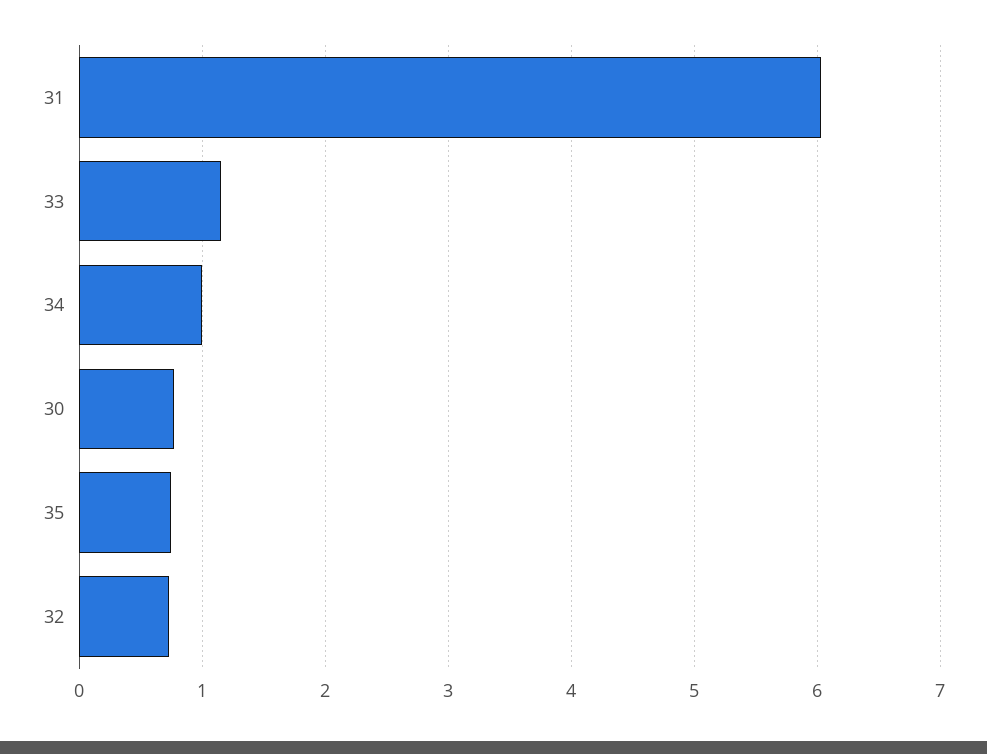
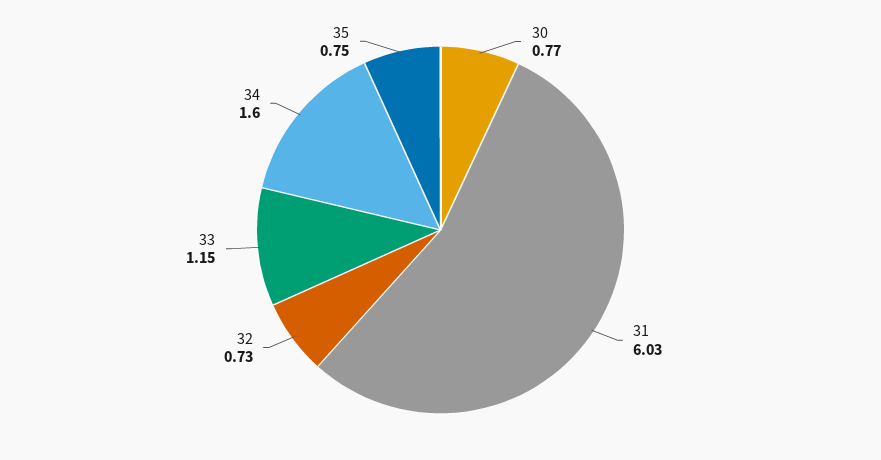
34: 1 -> 1.6

